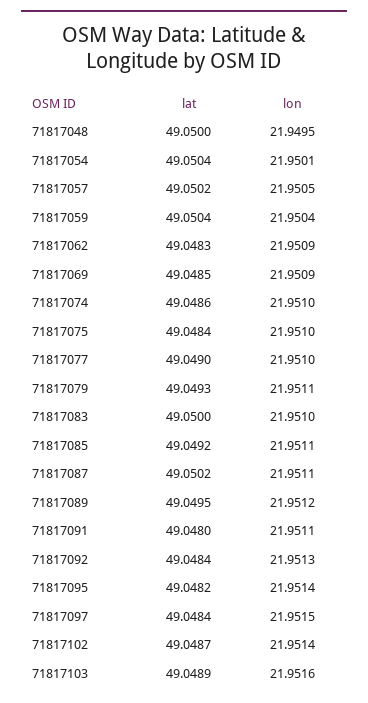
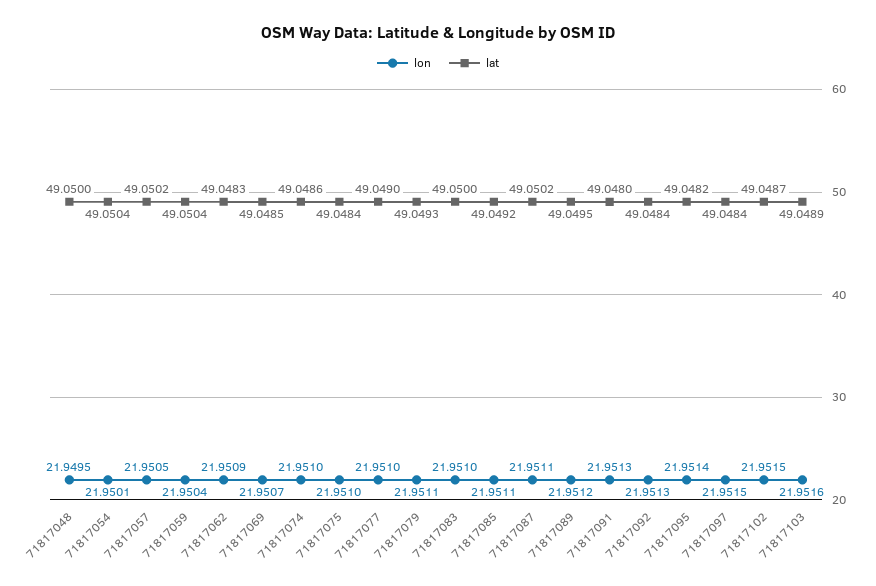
lon, 71817069: 21.9509 -> 21.9507
lon, 71817091: 21.9511 -> 21.9513
lon, 71817102: 21.9514 -> 21.9515

